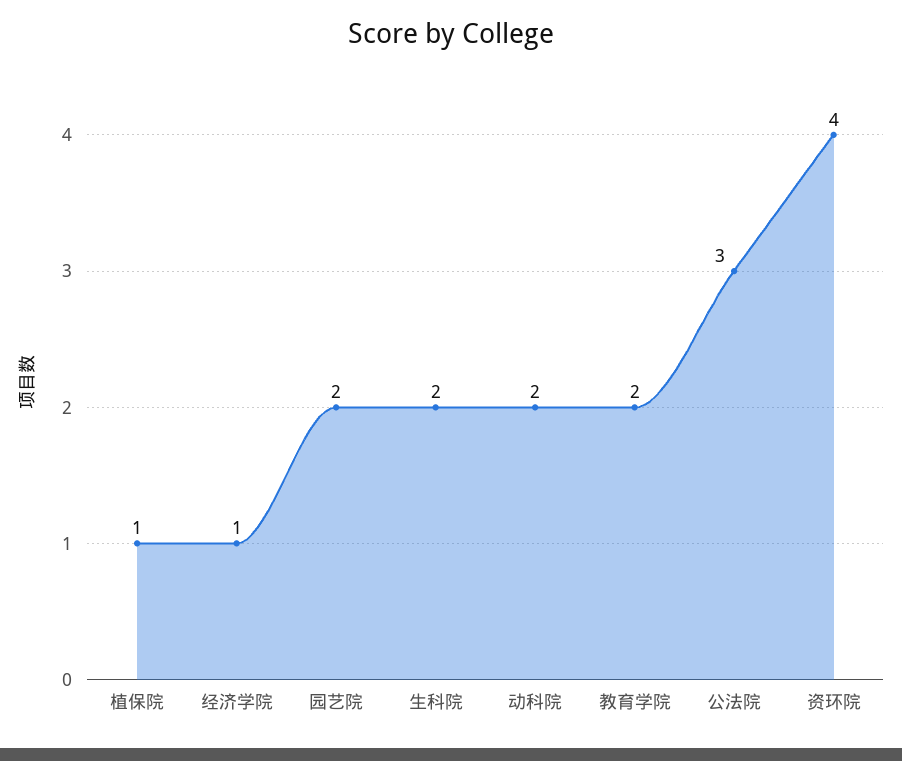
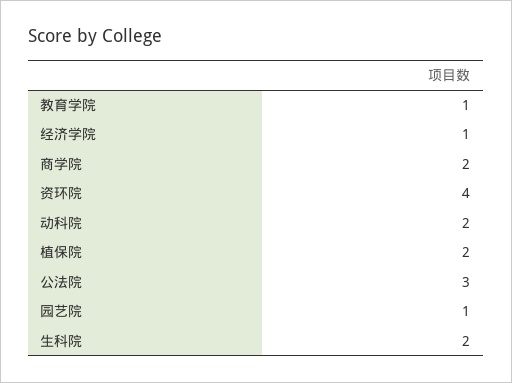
植保院: 1 -> 2
园艺院: 2 -> 1
教育学院: 2 -> 1
商学院: none -> 2

